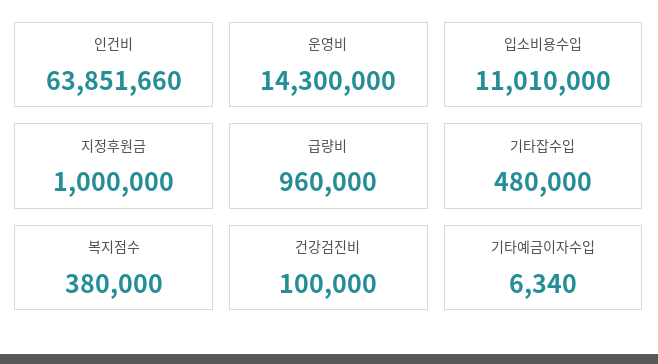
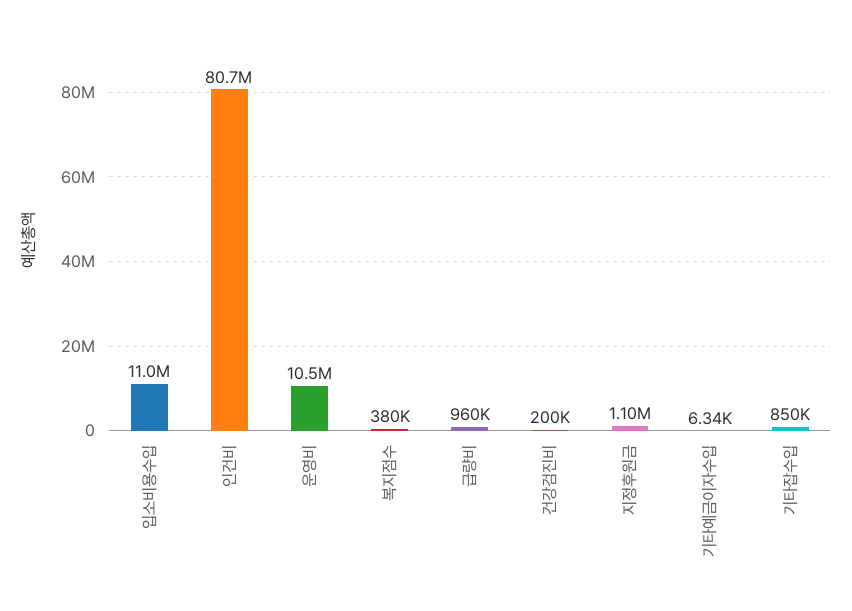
인건비: 63851660 -> 80700000
운영비: 14300000 -> 10500000
지정후원금: 1000000 -> 1100000
기타잡수입: 480000 -> 850000
건강검진비: 100000 -> 200000

